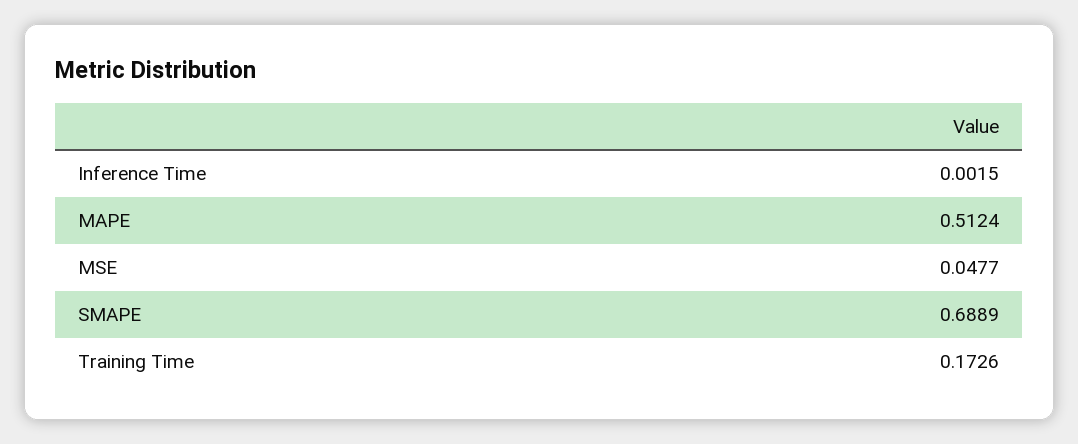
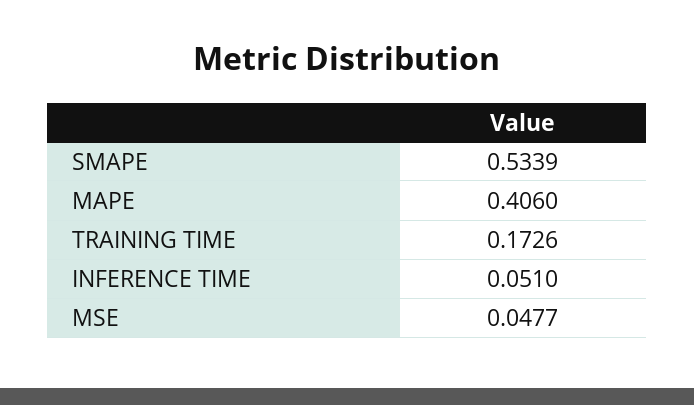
Inference Time: 0.0015 -> 0.051
MAPE: 0.5124 -> 0.406
SMAPE: 0.6889 -> 0.5339

